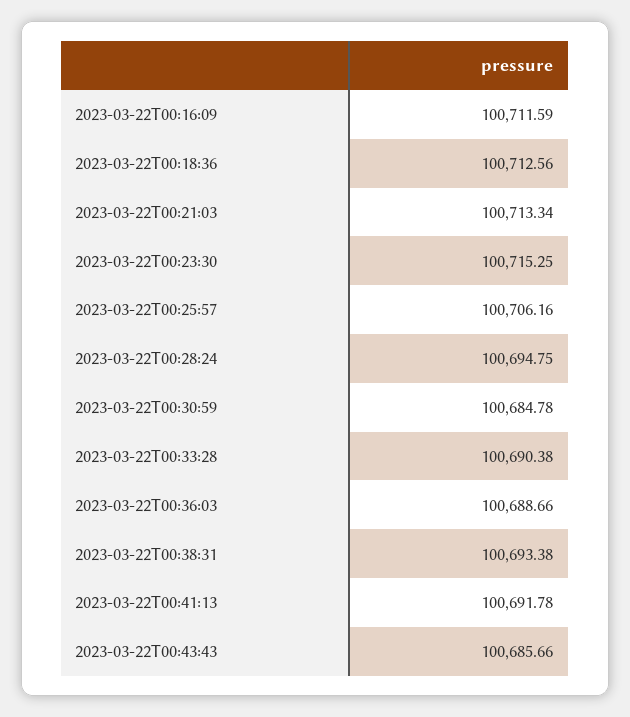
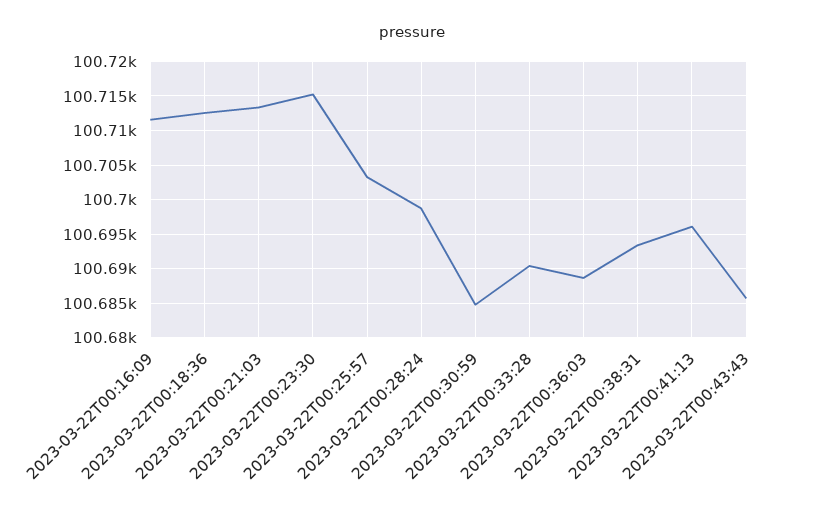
2023-03-22T00:25:57: 100706.16 -> 100703
2023-03-22T00:28:24: 100694.75 -> 100699
2023-03-22T00:41:13: 100691.78 -> 100696

